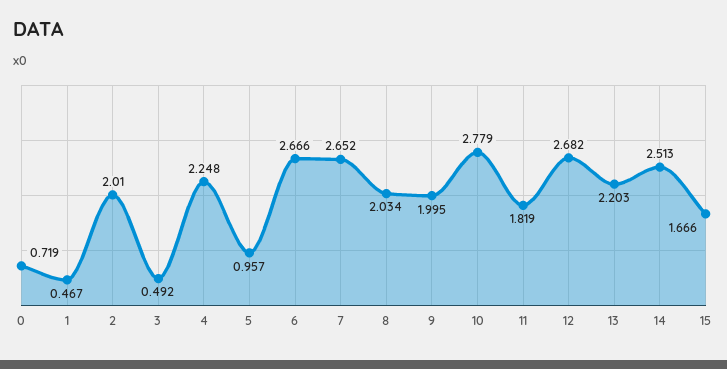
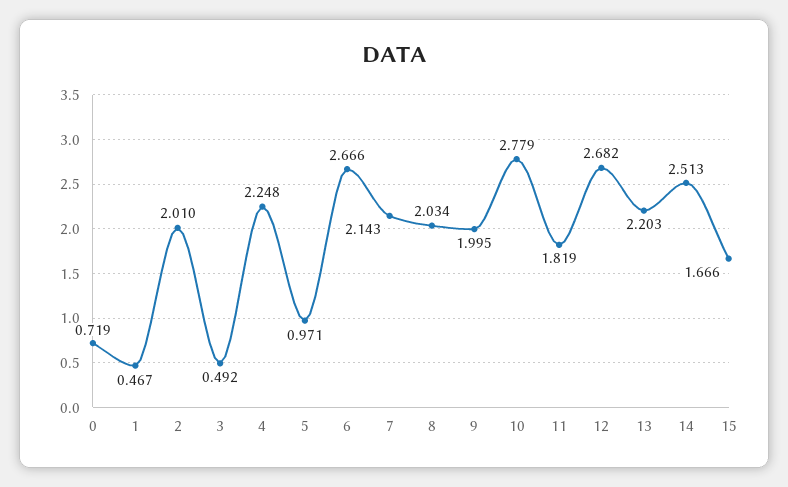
5: 0.957 -> 0.971
7: 2.652 -> 2.143

